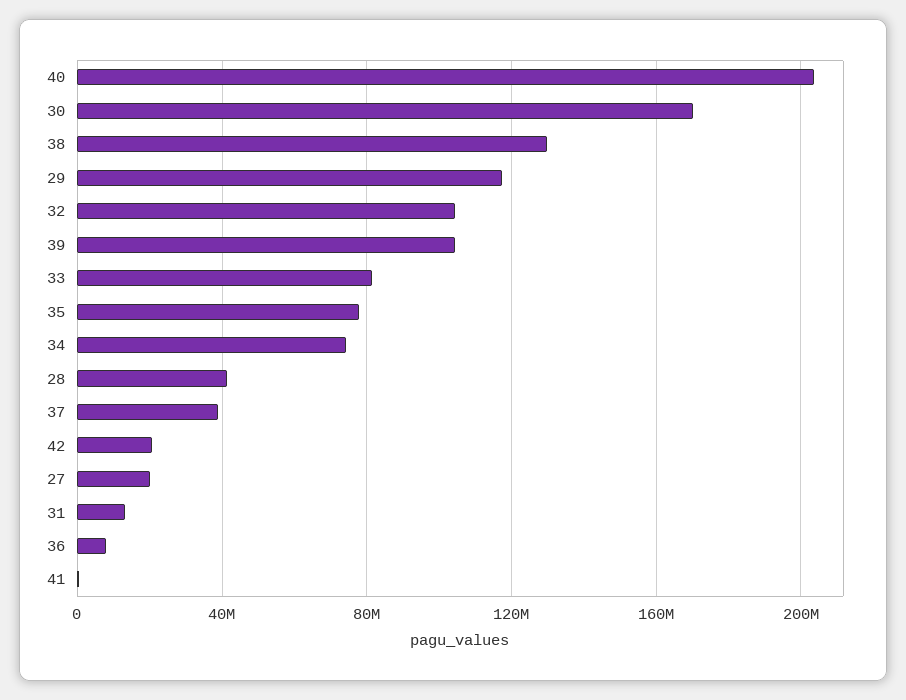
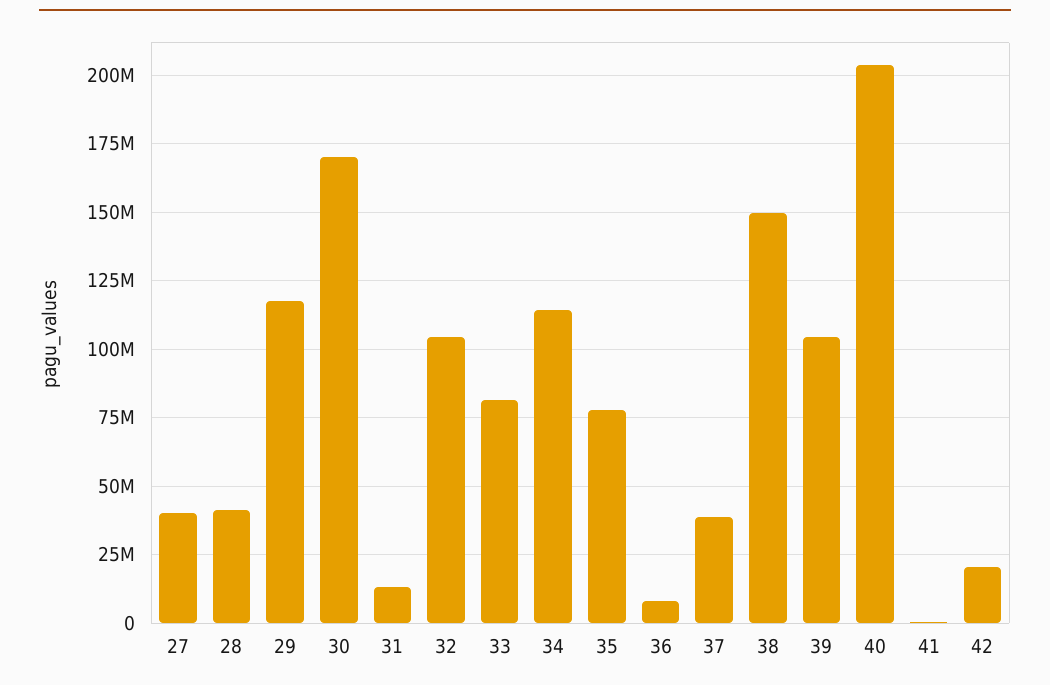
38: 130000000 -> 150000000
34: 75000000 -> 115000000
27: 20000000 -> 40000000

